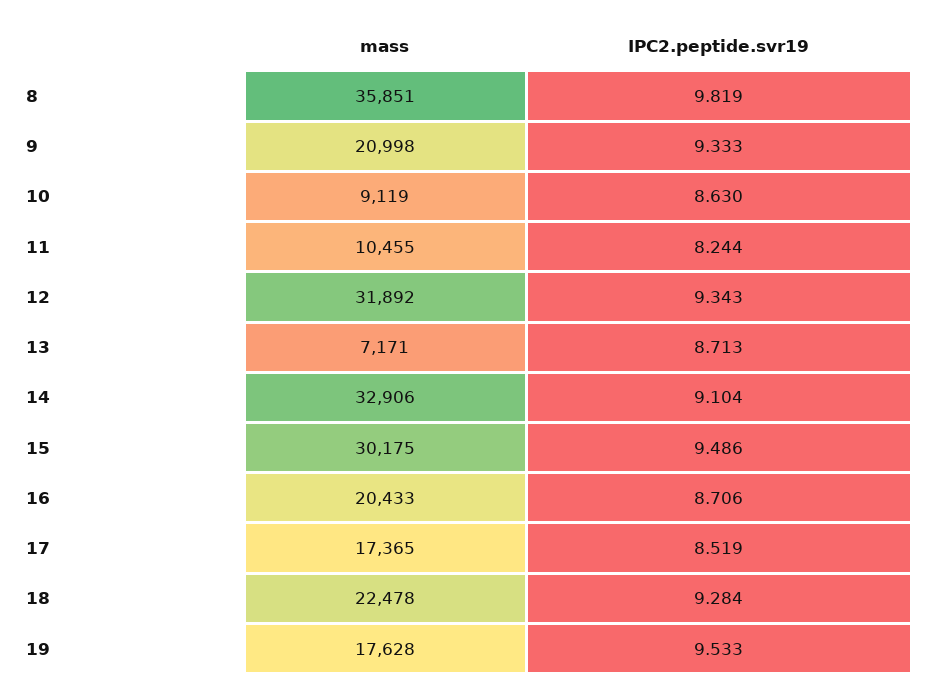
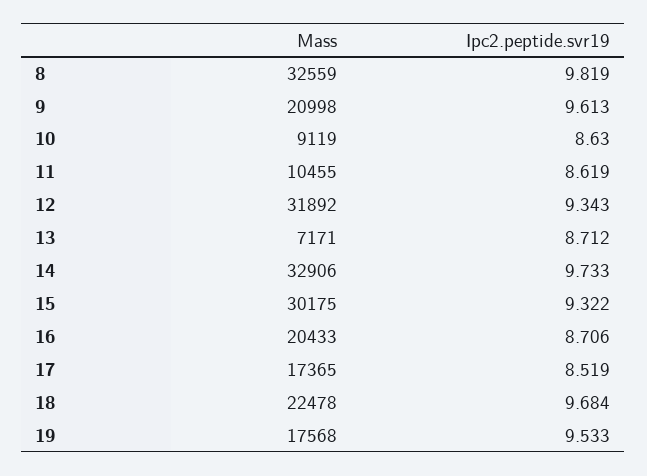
mass, 8: 35851 -> 32559
IPC2.peptide.svr19, 9: 9.333 -> 9.613
IPC2.peptide.svr19, 11: 8.244 -> 8.619
IPC2.peptide.svr19, 13: 8.713 -> 8.712
IPC2.peptide.svr19, 14: 9.104 -> 9.733
IPC2.peptide.svr19, 15: 9.486 -> 9.322
IPC2.peptide.svr19, 18: 9.284 -> 9.684
mass, 19: 17628 -> 17568

